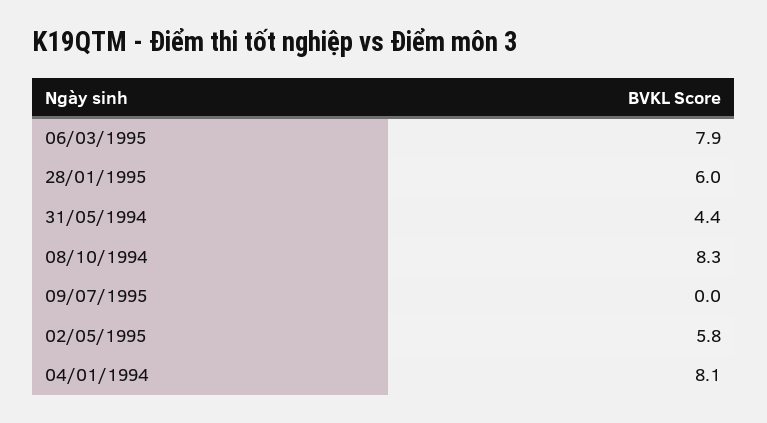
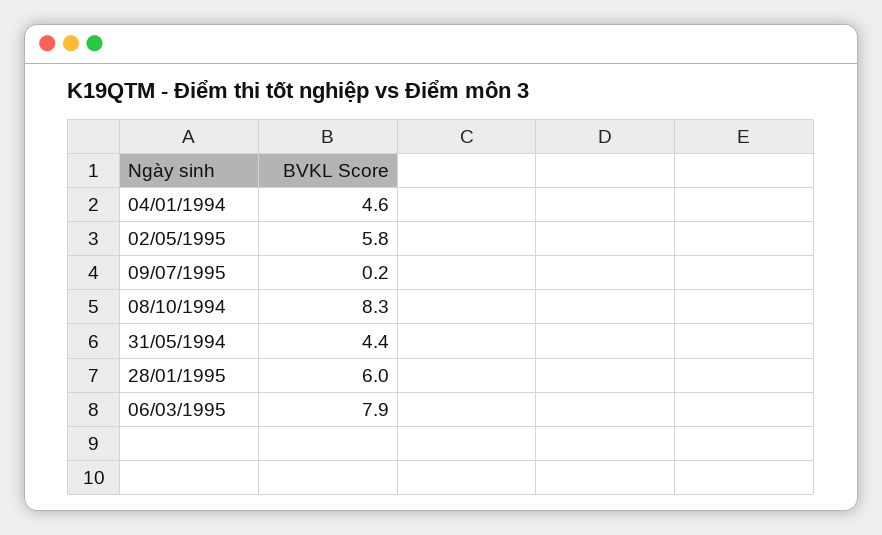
09/07/1995: 0 -> 0.2
04/01/1994: 8.1 -> 4.6

